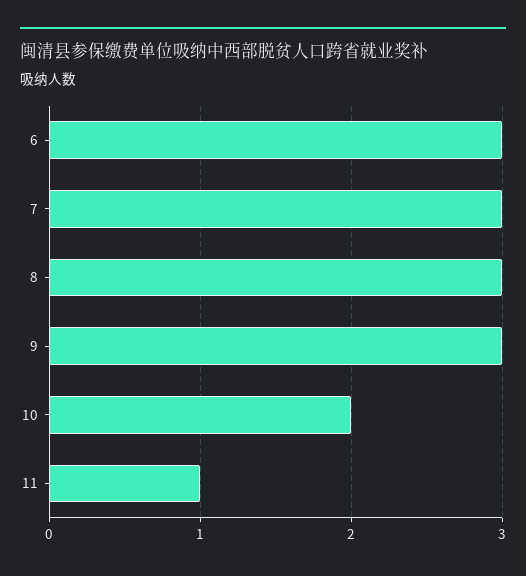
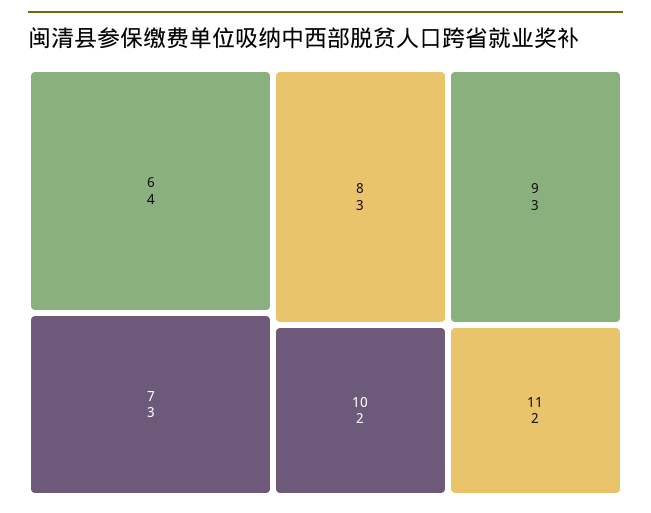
6: 3 -> 4
11: 1 -> 2

